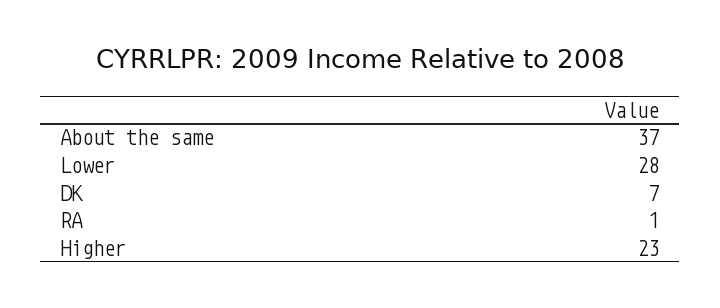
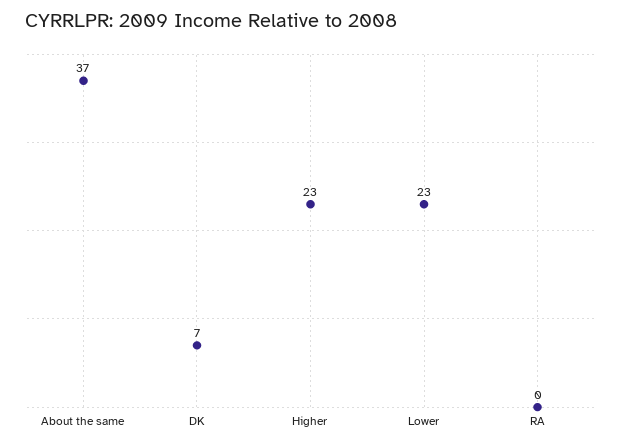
Lower: 28 -> 23
RA: 1 -> 0

